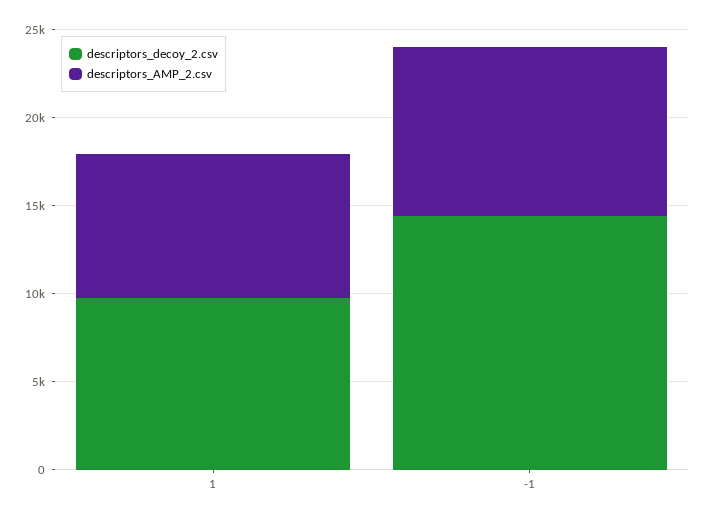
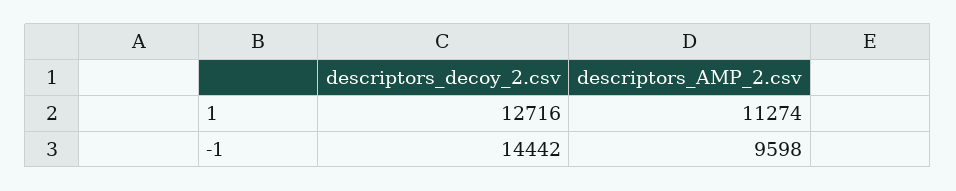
descriptors_decoy_2.csv, 1: 10000 -> 12716
descriptors_AMP_2.csv, 1: 8000 -> 11274

